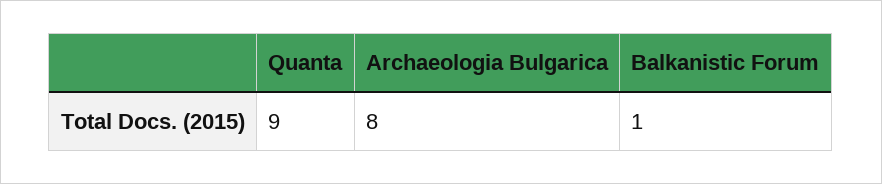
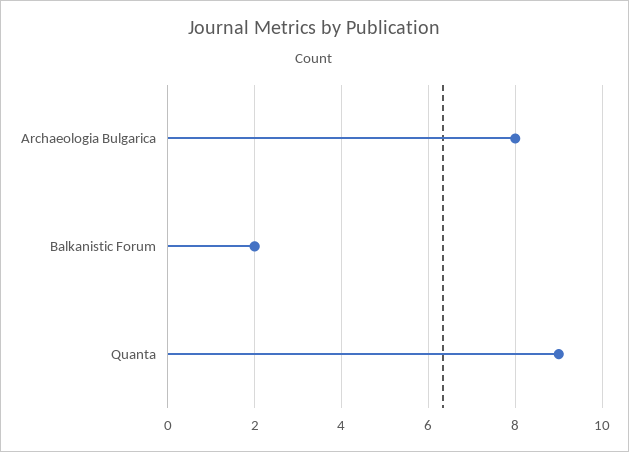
Balkanistic Forum: 1 -> 2

